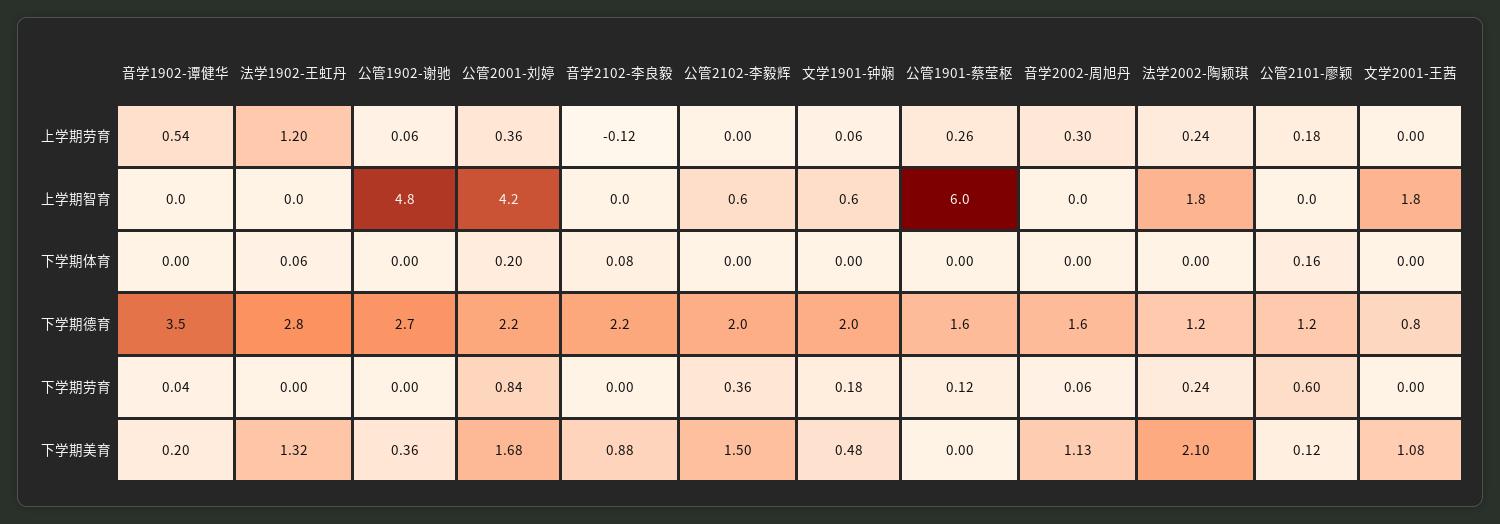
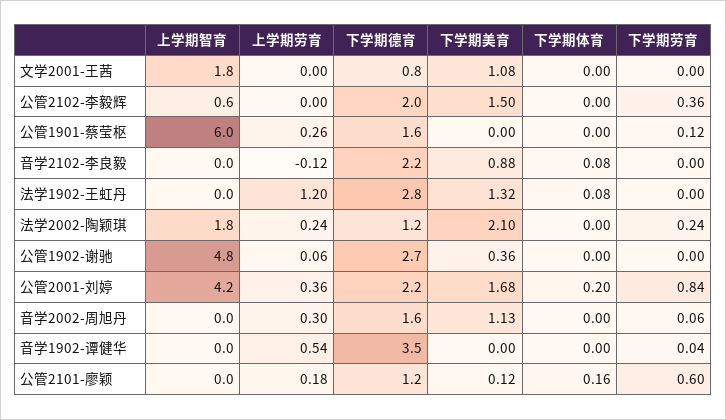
文学1901-钟娴, 上学期劳育: 0.06 -> none
文学1901-钟娴, 上学期智育: 0.6 -> none
法学1902-王虹丹, 下学期体育: 0.06 -> 0.08
文学1901-钟娴, 下学期体育: 0 -> none
文学1901-钟娴, 下学期德育: 2 -> none
文学1901-钟娴, 下学期劳育: 0.18 -> none
音学1902-谭健华, 下学期美育: 0.2 -> 0
文学1901-钟娴, 下学期美育: 0.48 -> none

